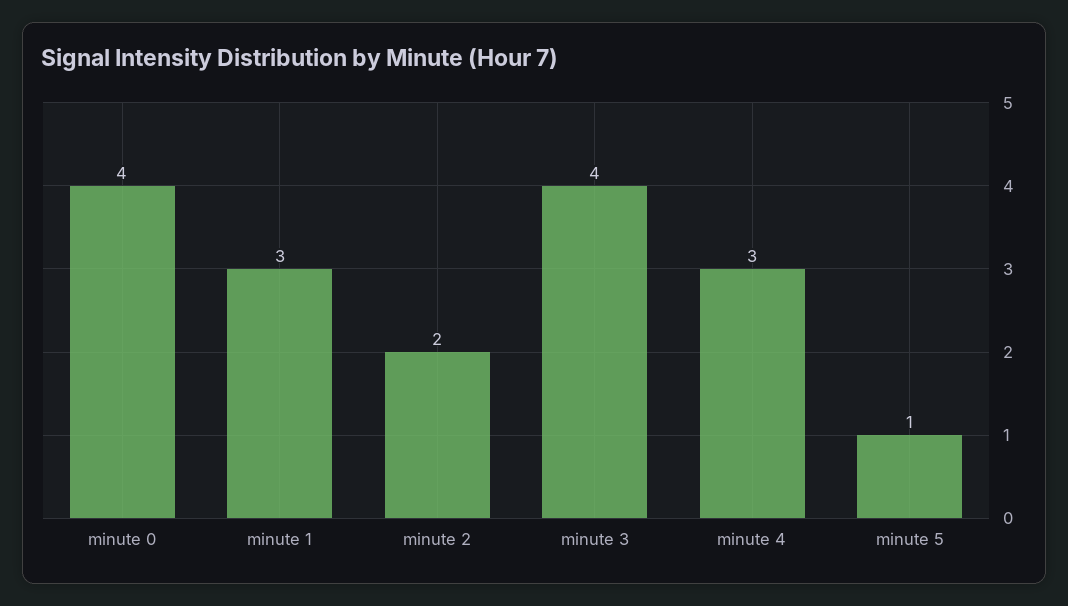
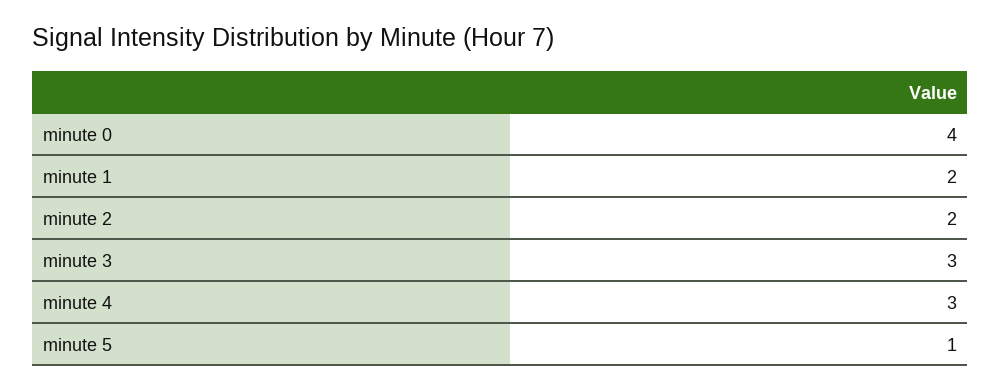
minute 1: 3 -> 2
minute 3: 4 -> 3

